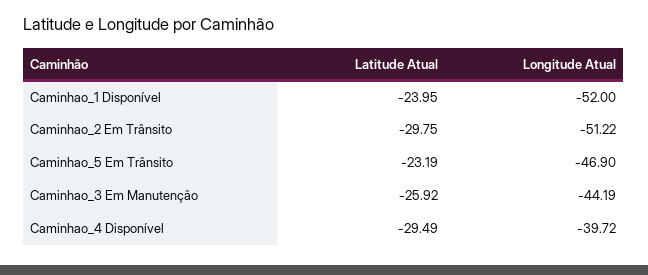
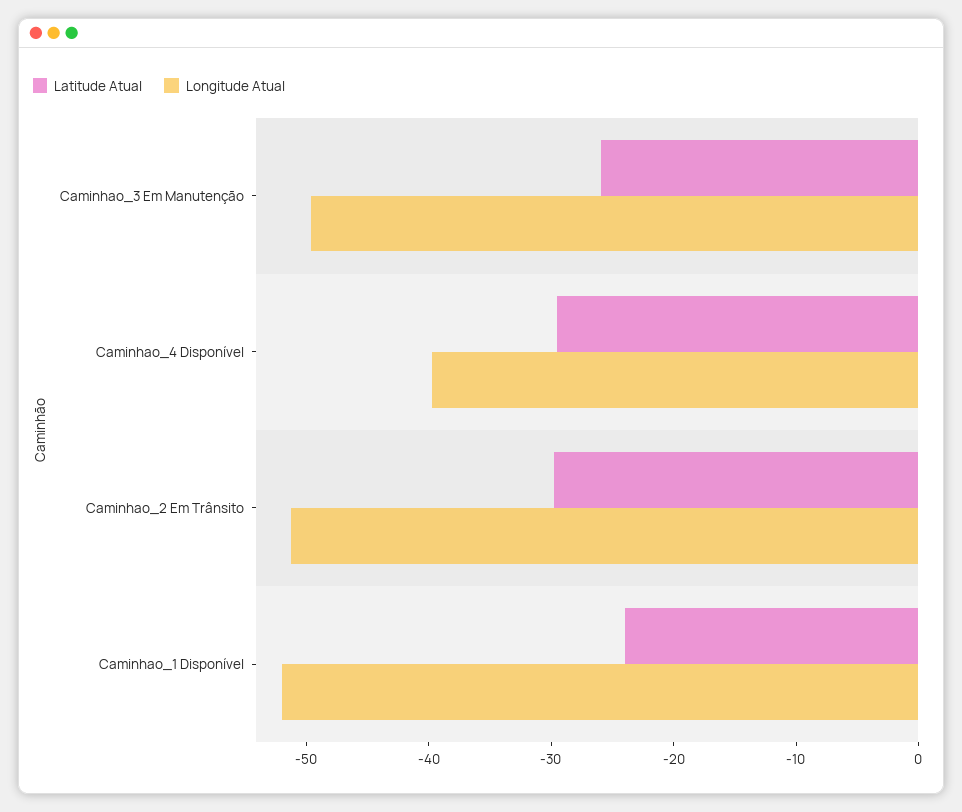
Latitude Atual, Caminhao_5 Em Trânsito: -23.19 -> none
Longitude Atual, Caminhao_5 Em Trânsito: -46.9 -> none
Longitude Atual, Caminhao_3 Em Manutenção: -44.19 -> -50

